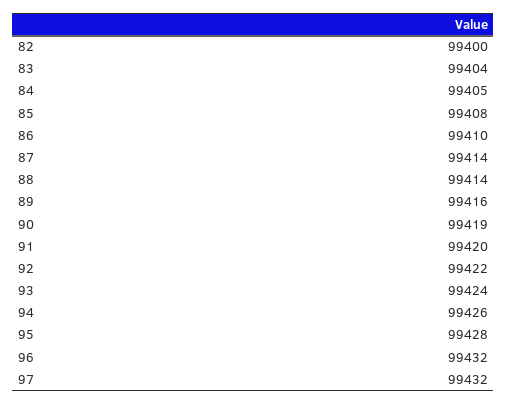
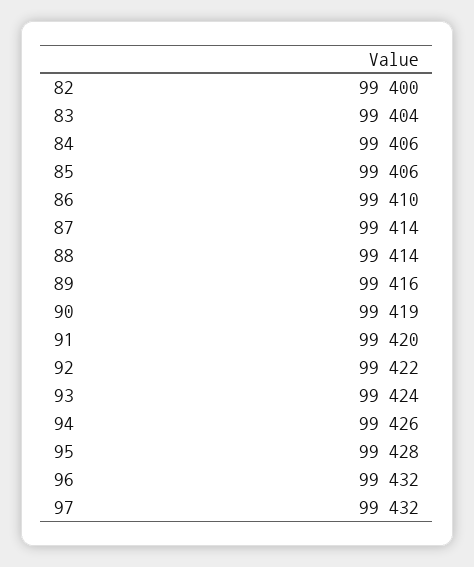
84: 99405 -> 99406
85: 99408 -> 99406

